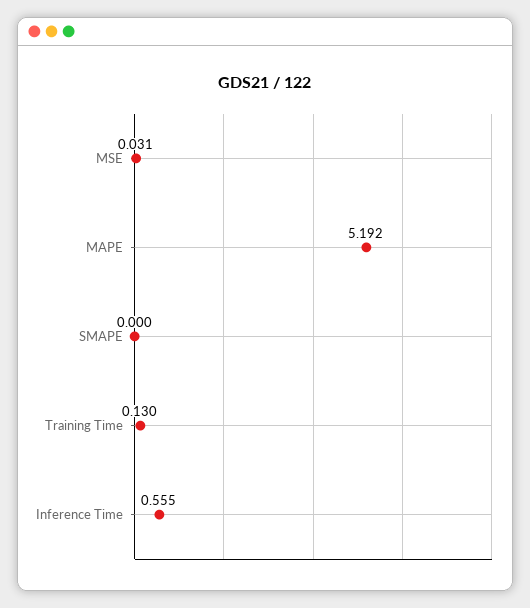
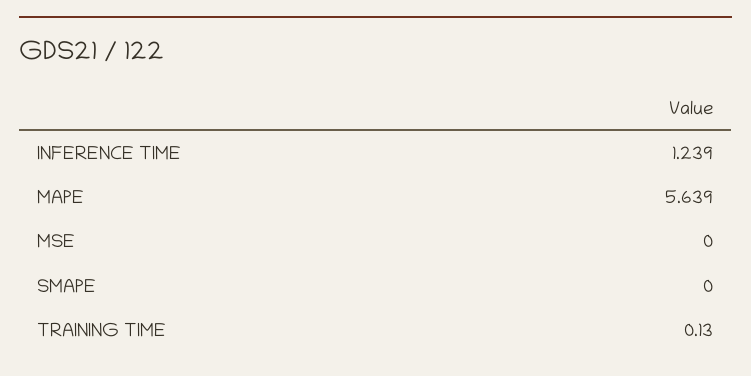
MSE: 0.031 -> 0
MAPE: 5.192 -> 5.639
Inference Time: 0.555 -> 1.239

